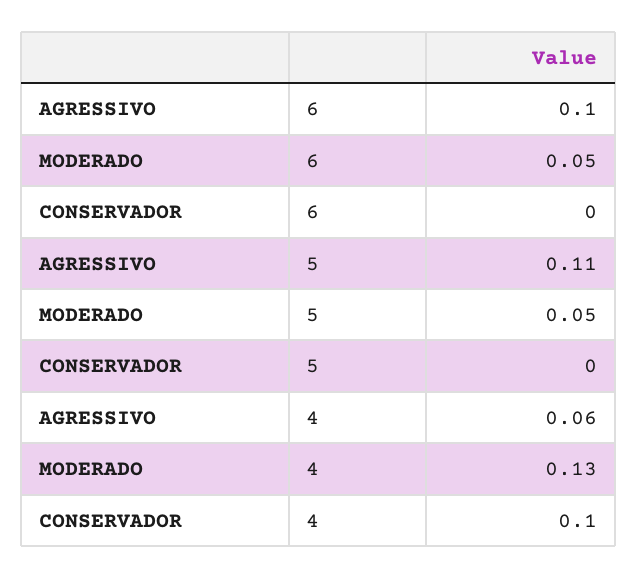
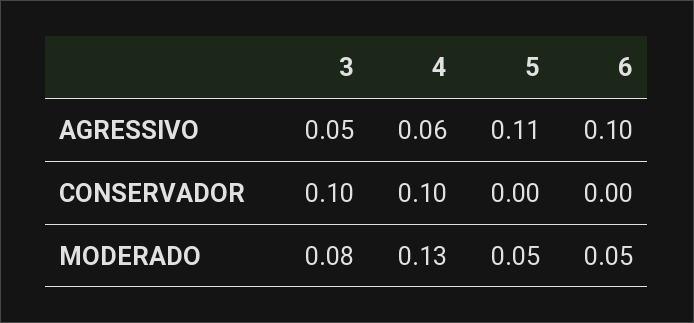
AGRESSIVO, 3: none -> 0.05
CONSERVADOR, 3: none -> 0.1
MODERADO, 3: none -> 0.08

